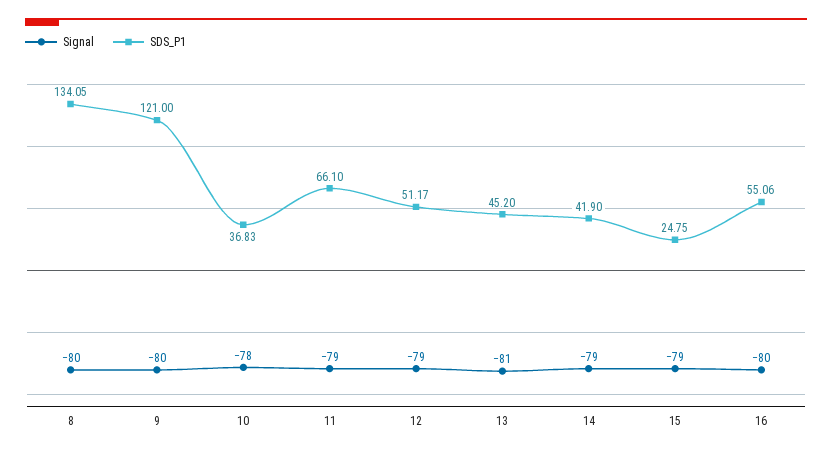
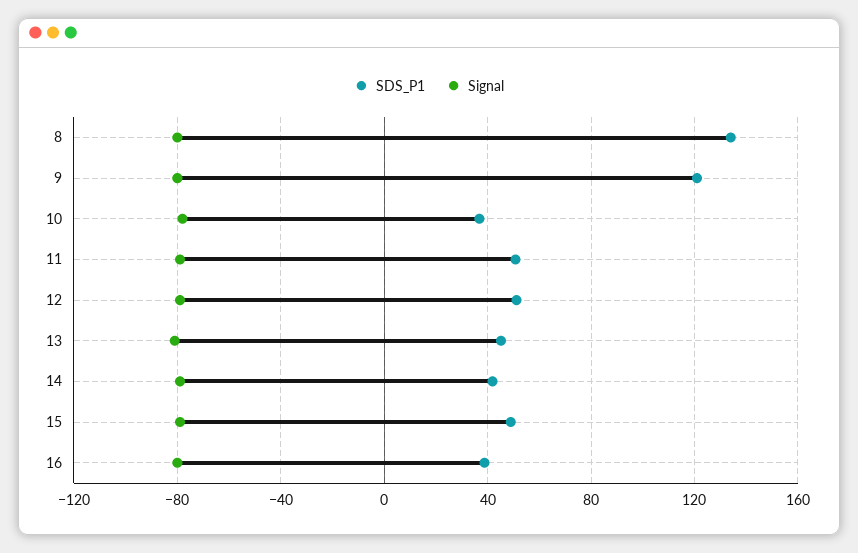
SDS_P1, 11: 66.1 -> 50
SDS_P1, 15: 24.75 -> 50
SDS_P1, 16: 55.06 -> 40

